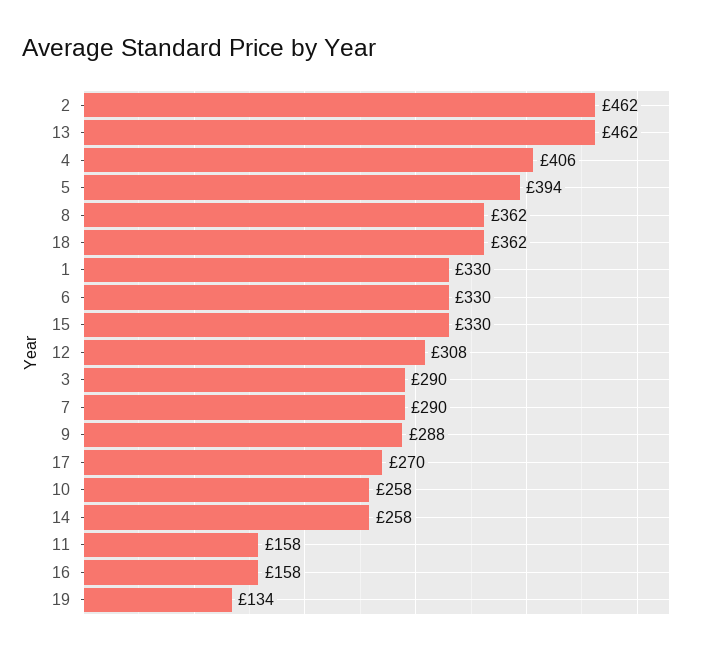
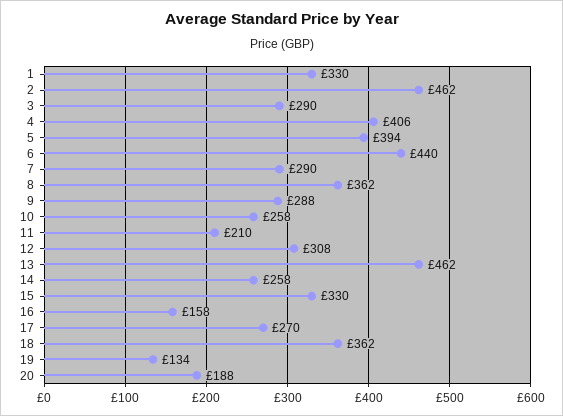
6: 330 -> 440
11: 158 -> 210
20: none -> 188

